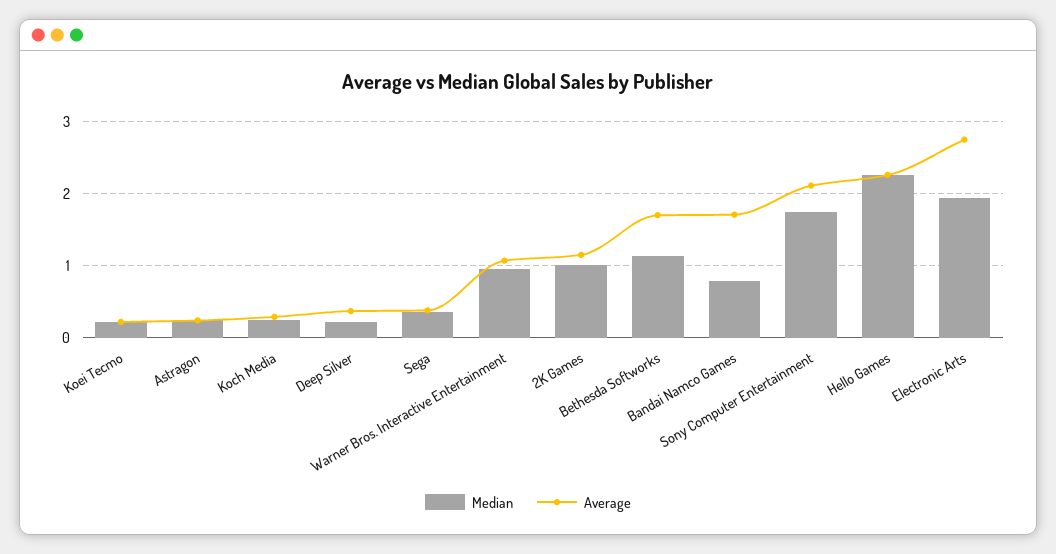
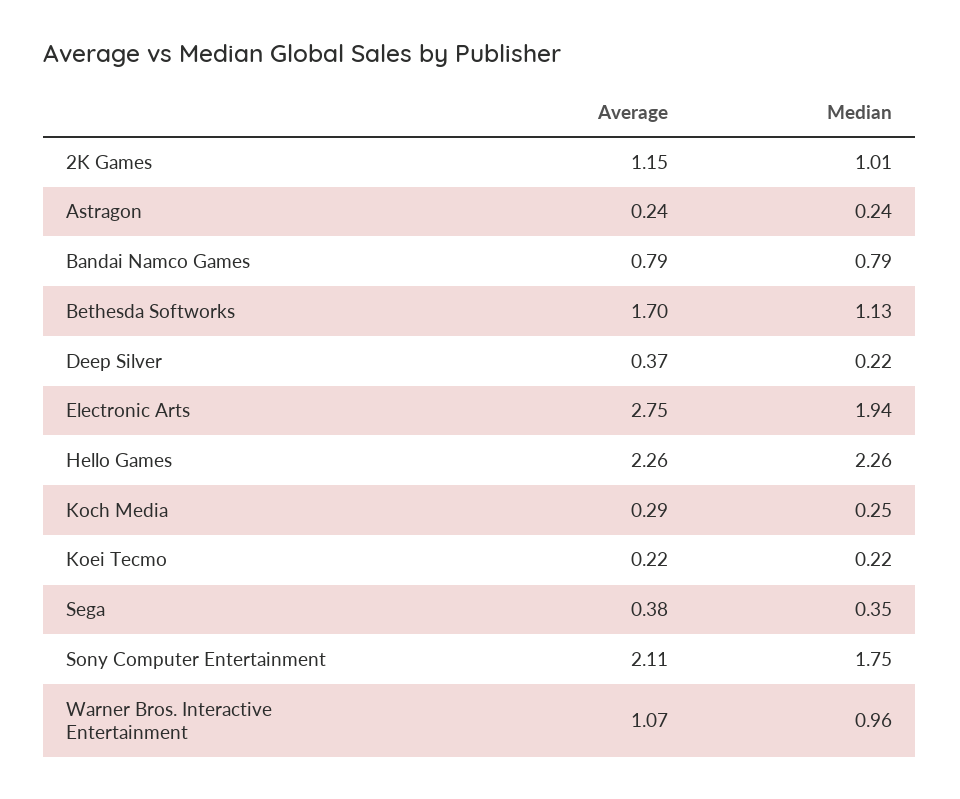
Average, Bandai Namco Games: 1.7 -> 0.79

